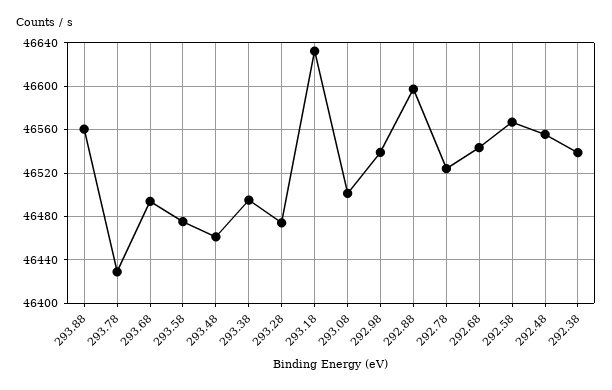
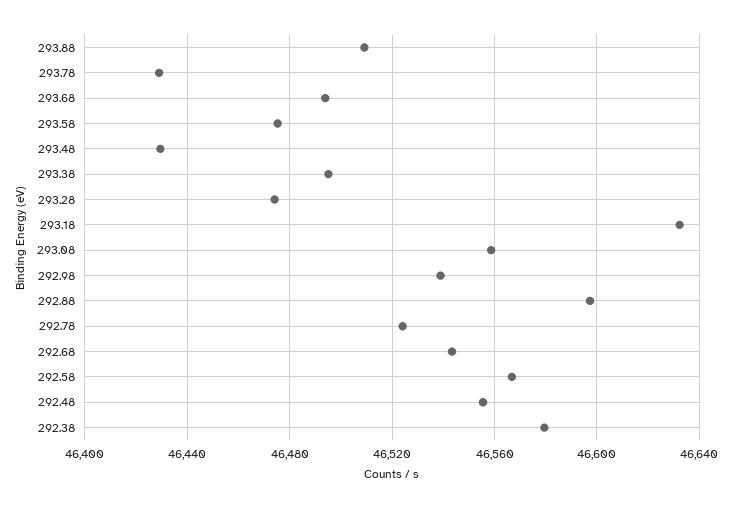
293.88: 46560 -> 46510
293.48: 46460 -> 46430
293.08: 46500 -> 46560
292.38: 46540 -> 46580

